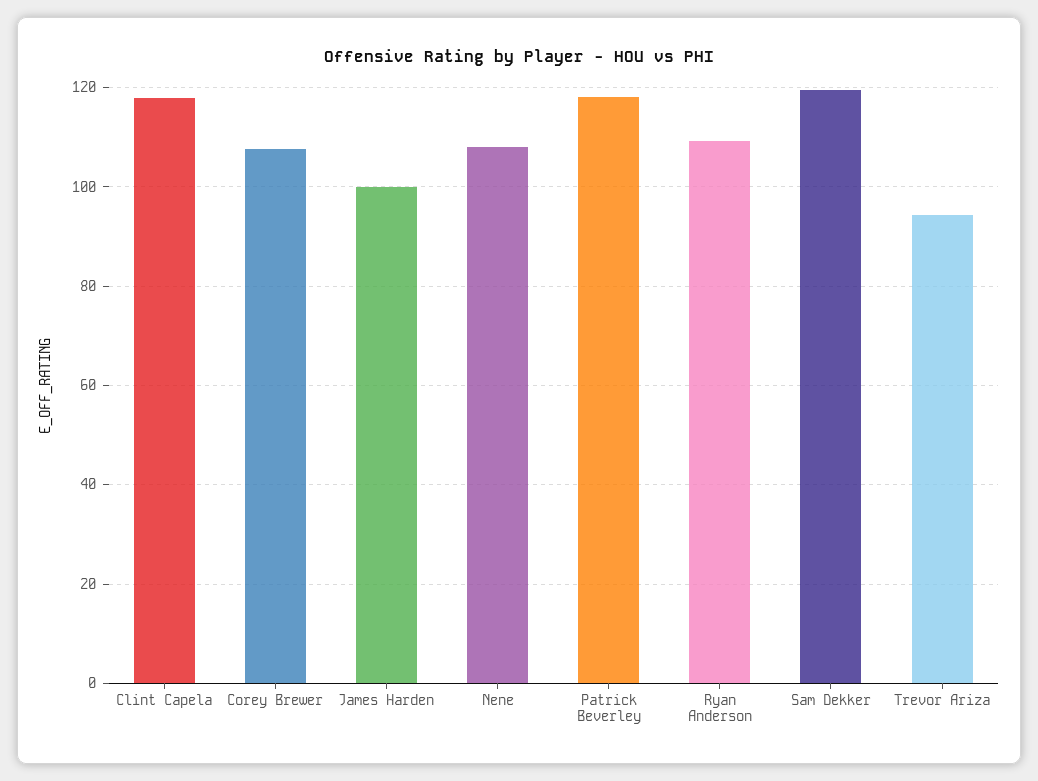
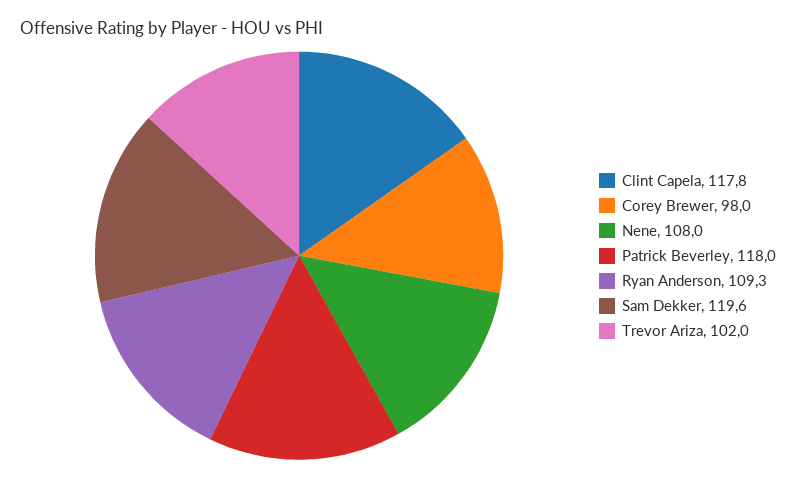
Corey Brewer: 108 -> 98
James Harden: 100 -> none
Trevor Ariza: 94 -> 102

